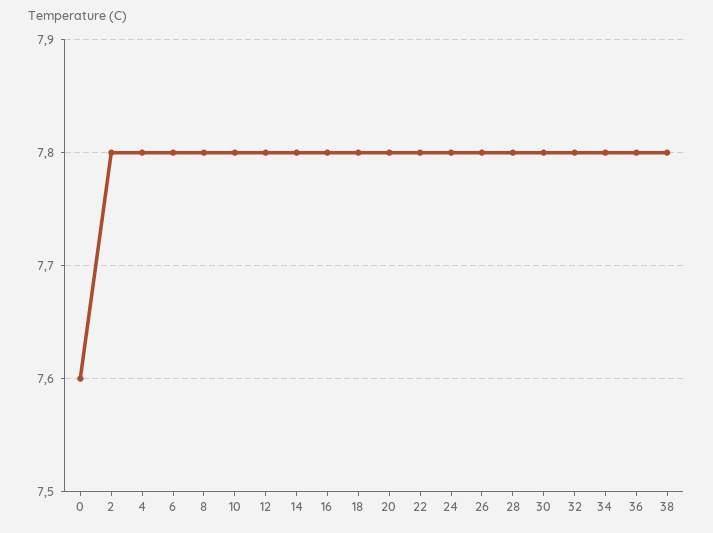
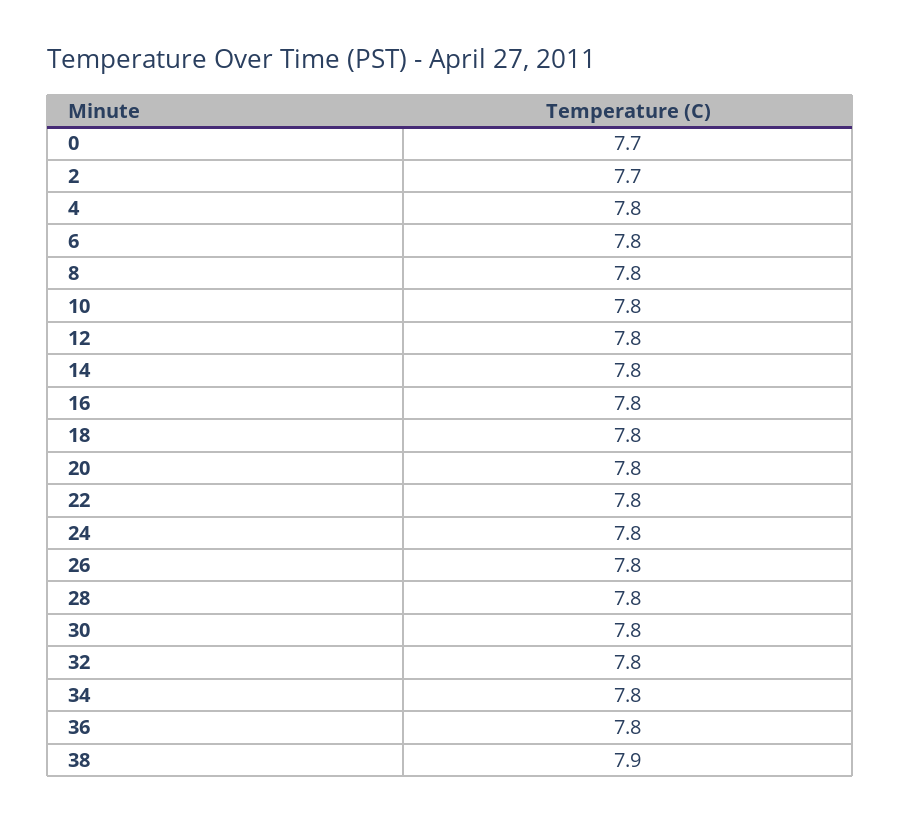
0: 7.6 -> 7.7
2: 7.8 -> 7.7
38: 7.8 -> 7.9

